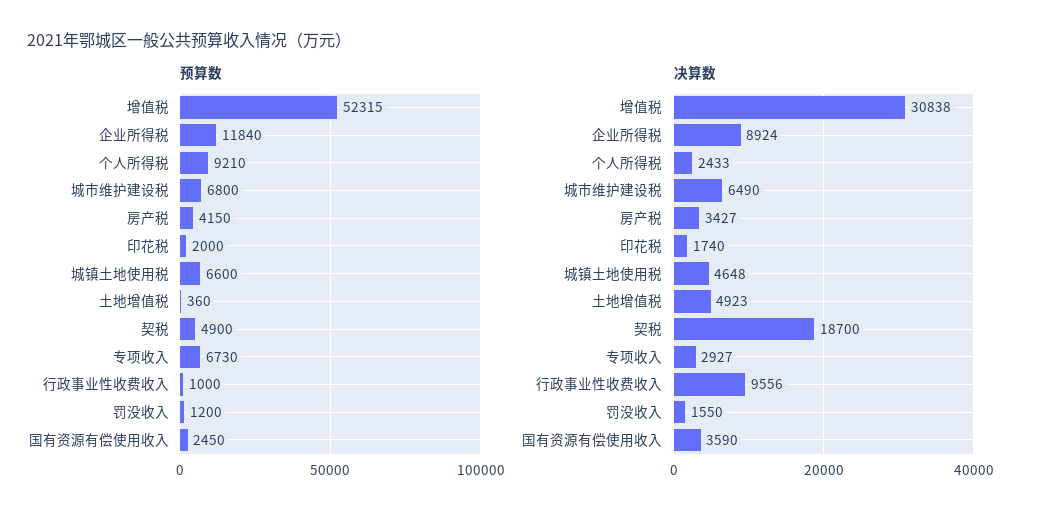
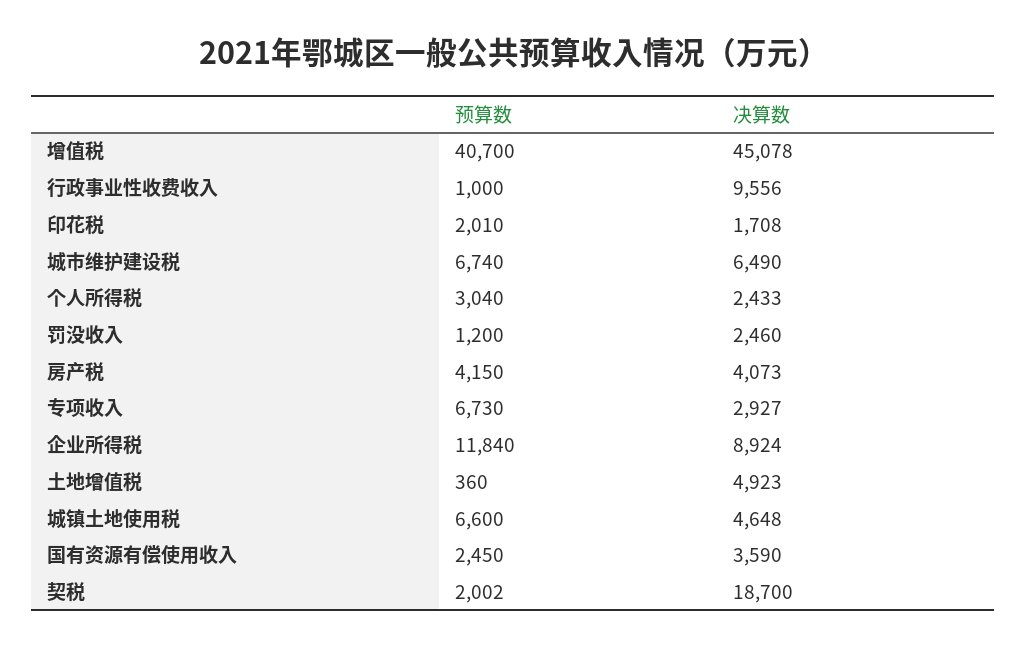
预算数, 增值税: 52315 -> 40700
预算数, 个人所得税: 9210 -> 3040
预算数, 城市维护建设税: 6800 -> 6740
预算数, 印花税: 2000 -> 2010
预算数, 契税: 4900 -> 2002
决算数, 增值税: 30838 -> 45078
决算数, 房产税: 3427 -> 4073
决算数, 印花税: 1740 -> 1708
决算数, 罚没收入: 1550 -> 2460

